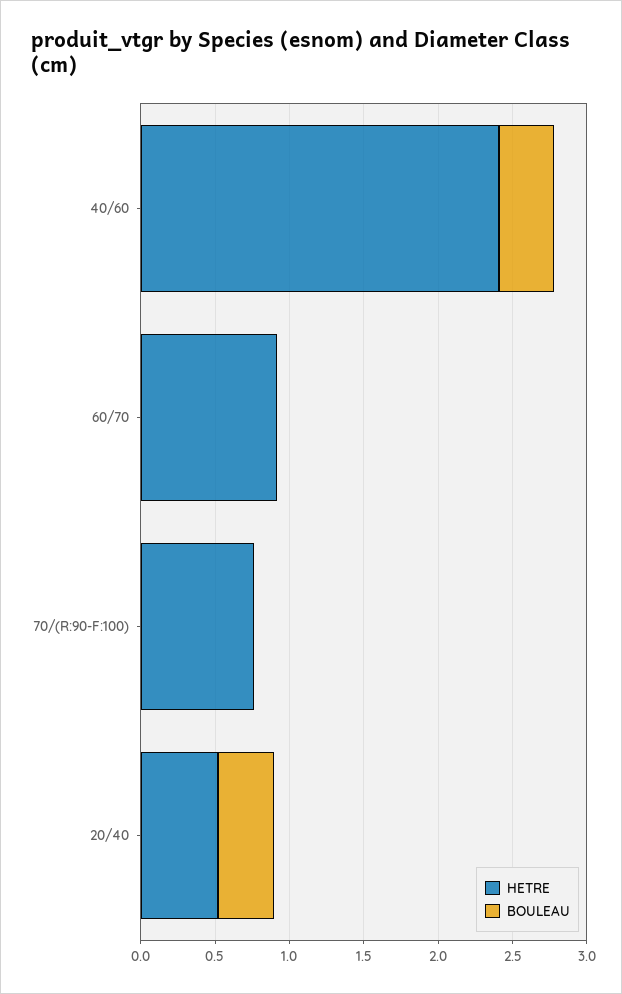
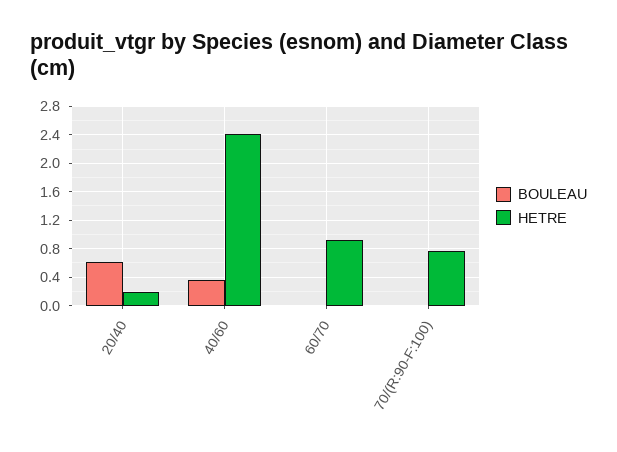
HETRE, 20/40: 0.5 -> 0.2
BOULEAU, 20/40: 0.4 -> 0.6

